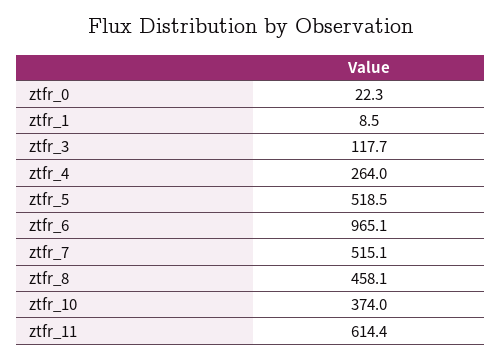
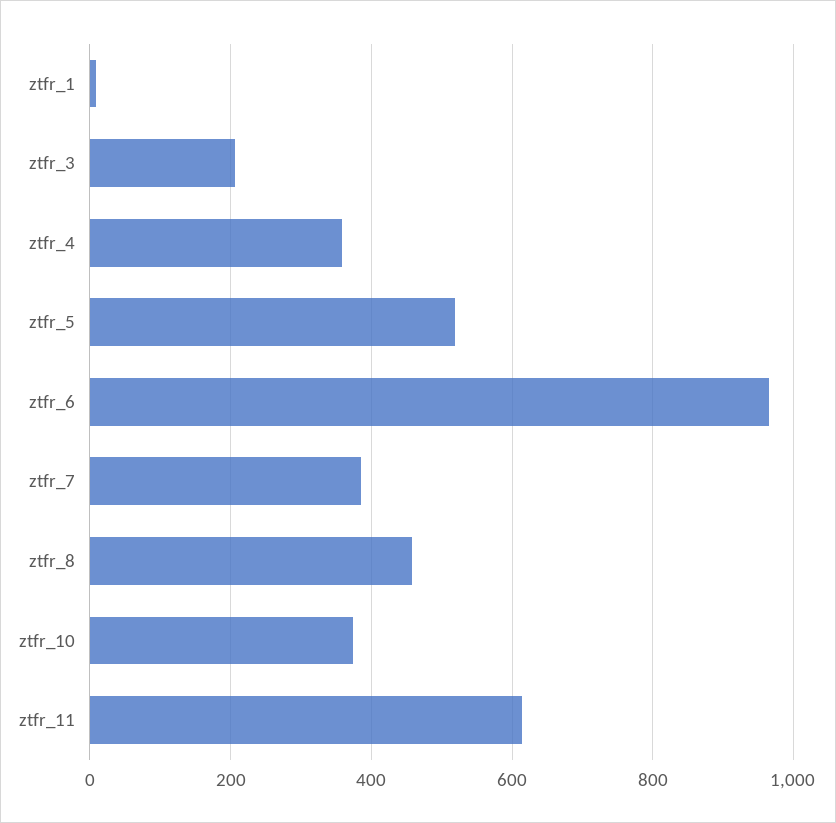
ztfr_0: 22.3 -> none
ztfr_3: 117.7 -> 200
ztfr_4: 264 -> 360
ztfr_7: 515.1 -> 380

